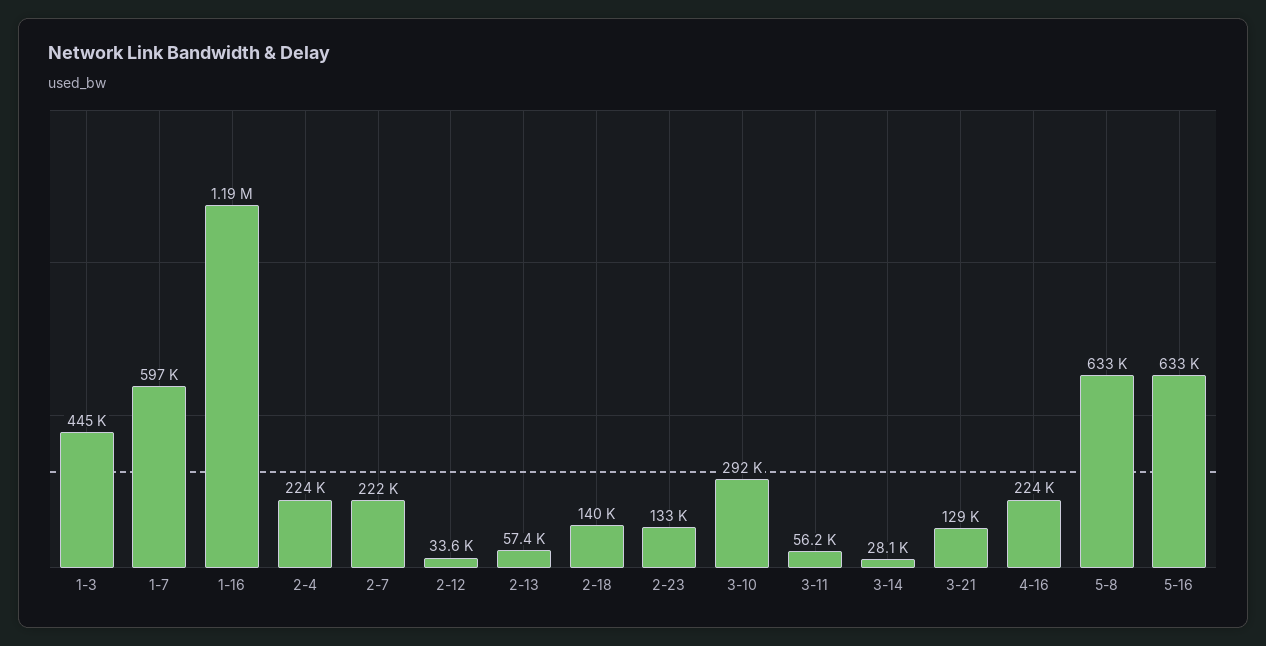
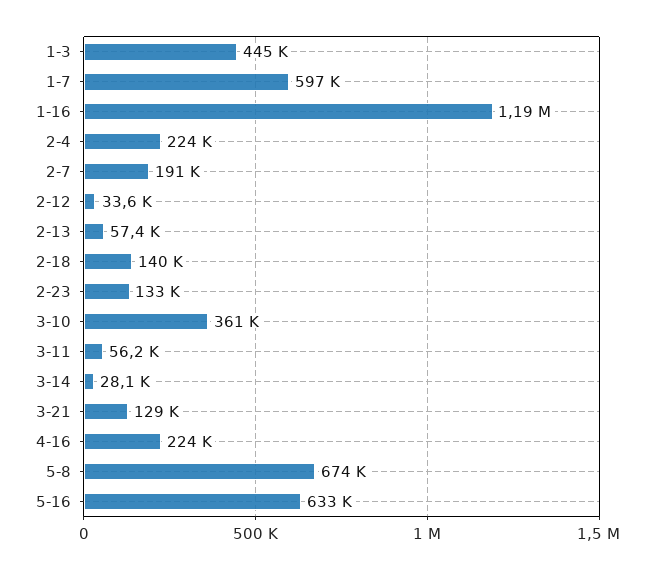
2-7: 222000 -> 191000
3-10: 292000 -> 361000
5-8: 633000 -> 674000

